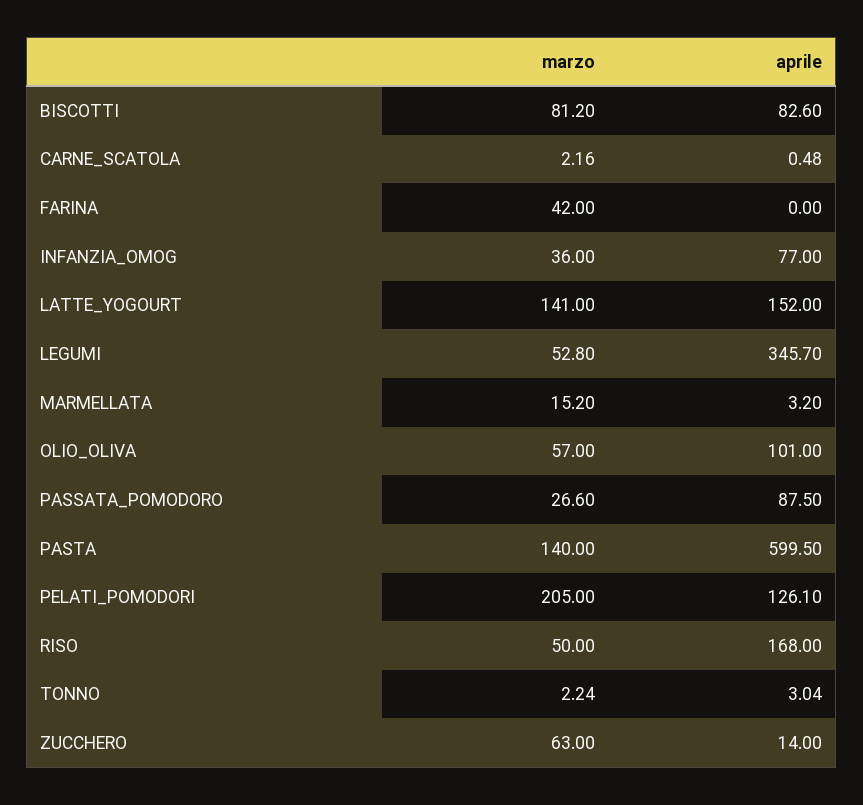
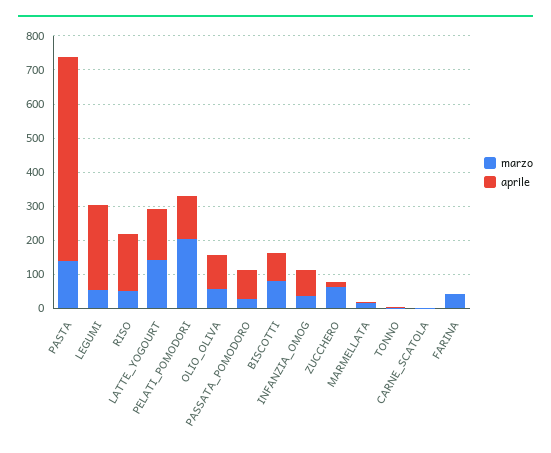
aprile, LEGUMI: 345.7 -> 250

